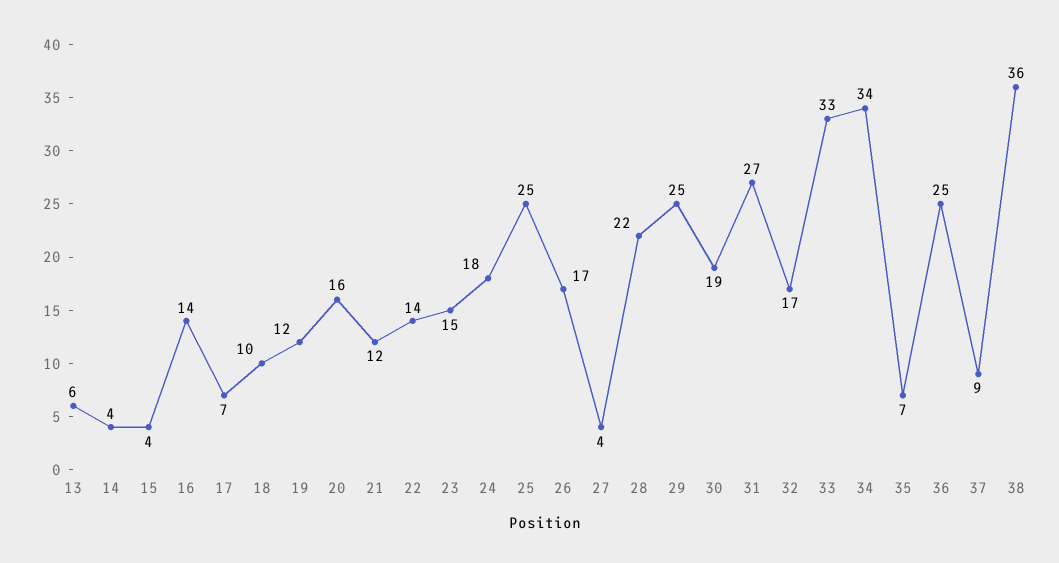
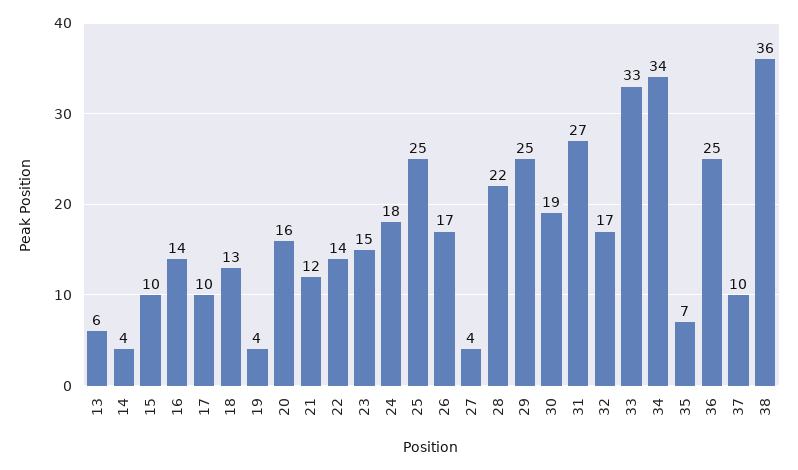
15: 4 -> 10
17: 7 -> 10
18: 10 -> 13
19: 12 -> 4
37: 9 -> 10

